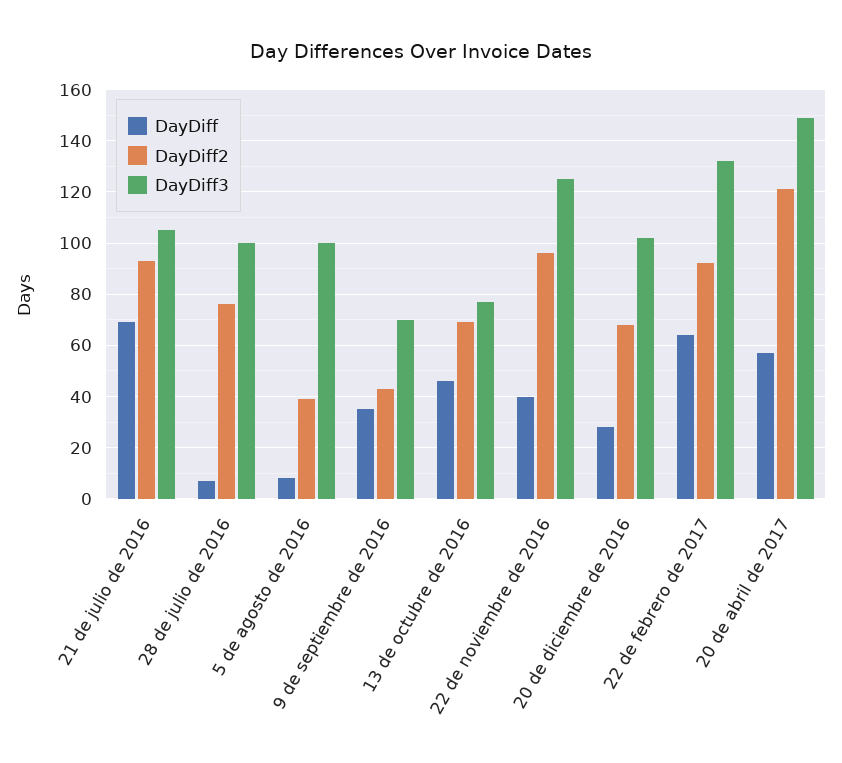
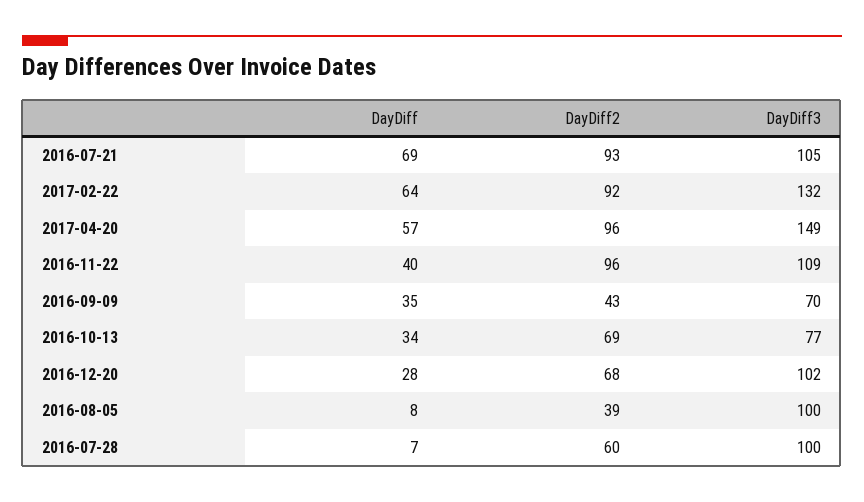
DayDiff2, 28 de julio de 2016: 75 -> 60
DayDiff, 13 de octubre de 2016: 45 -> 34
DayDiff3, 22 de noviembre de 2016: 125 -> 109
DayDiff2, 20 de abril de 2017: 120 -> 96

